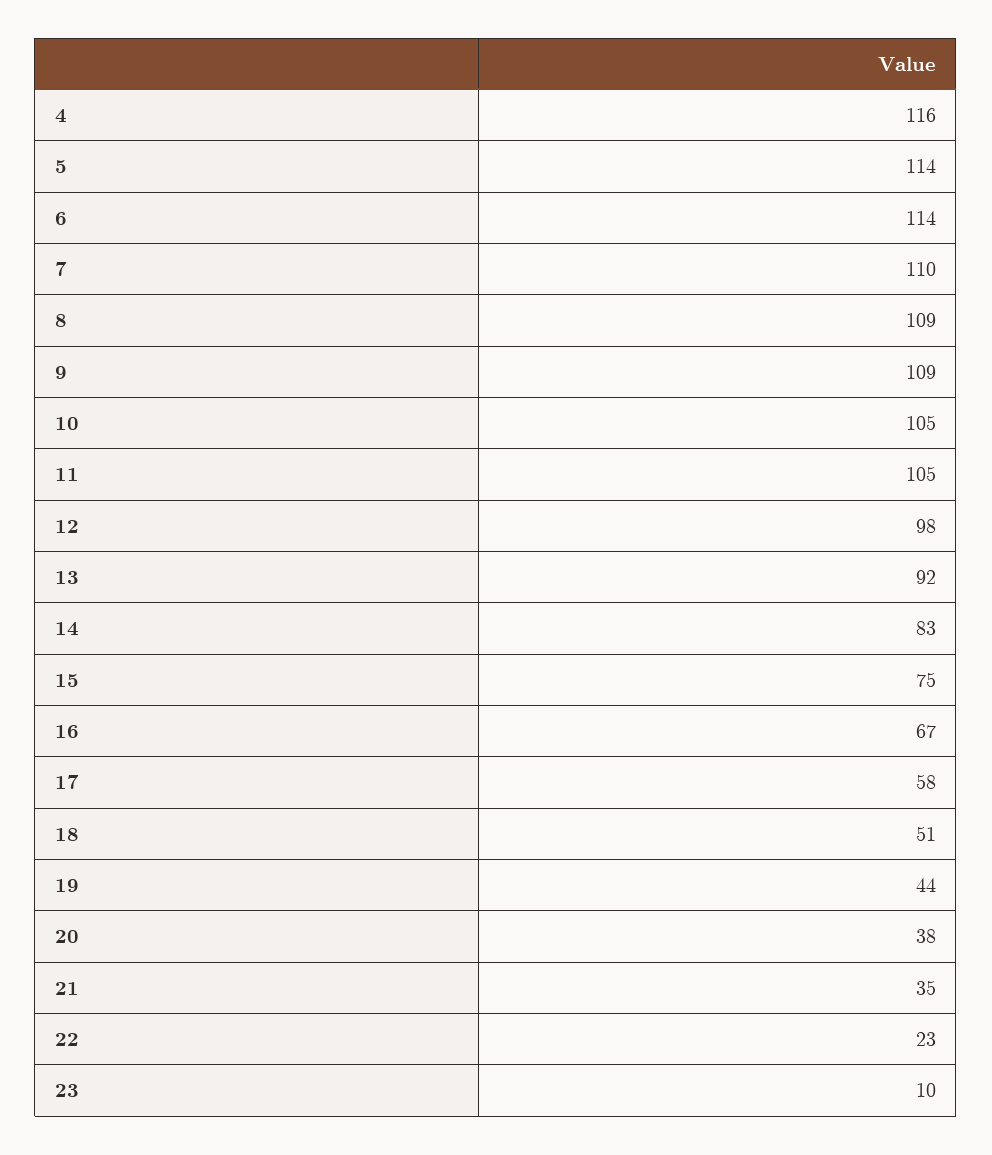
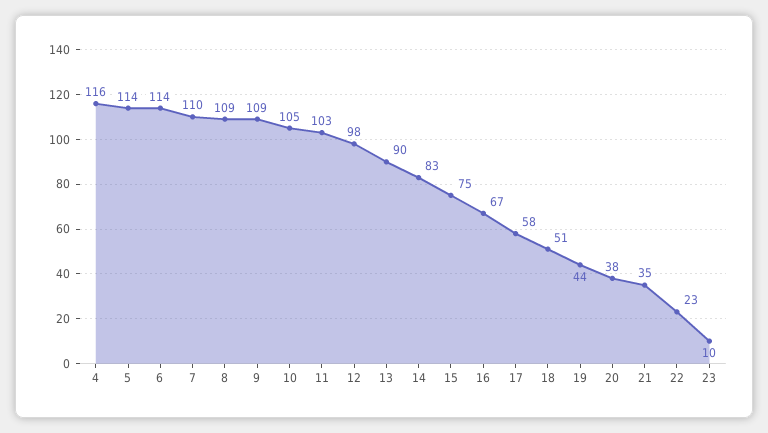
11: 105 -> 103
13: 92 -> 90

